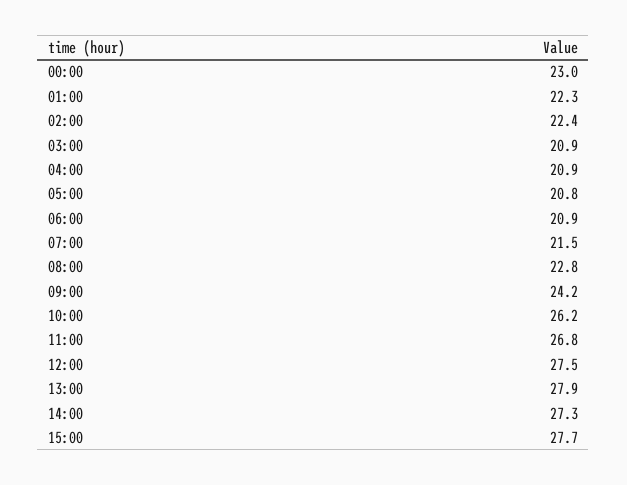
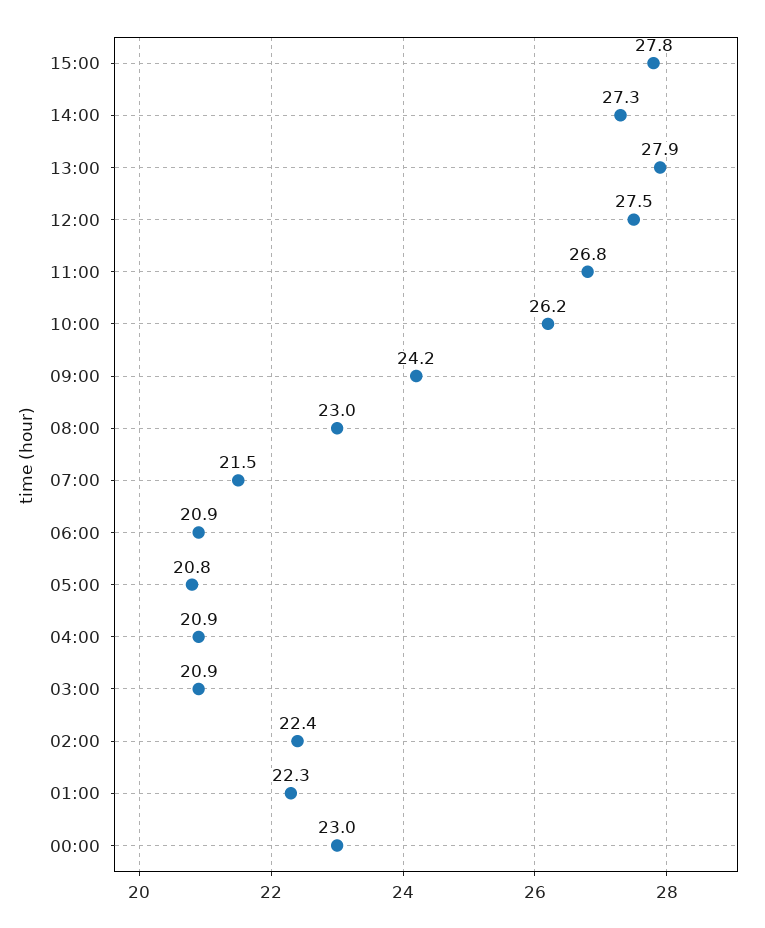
08:00: 22.8 -> 23
15:00: 27.7 -> 27.8

